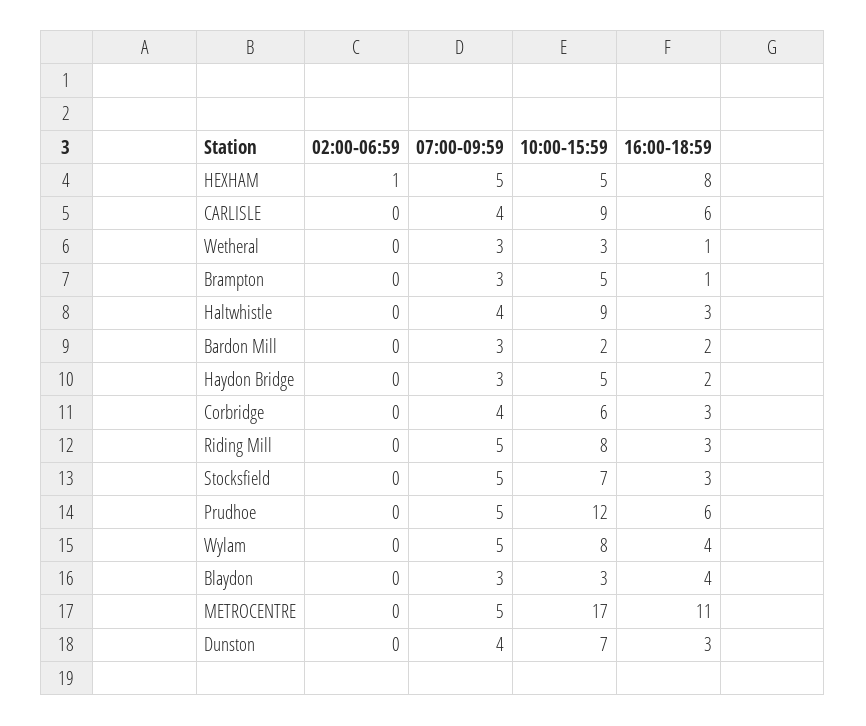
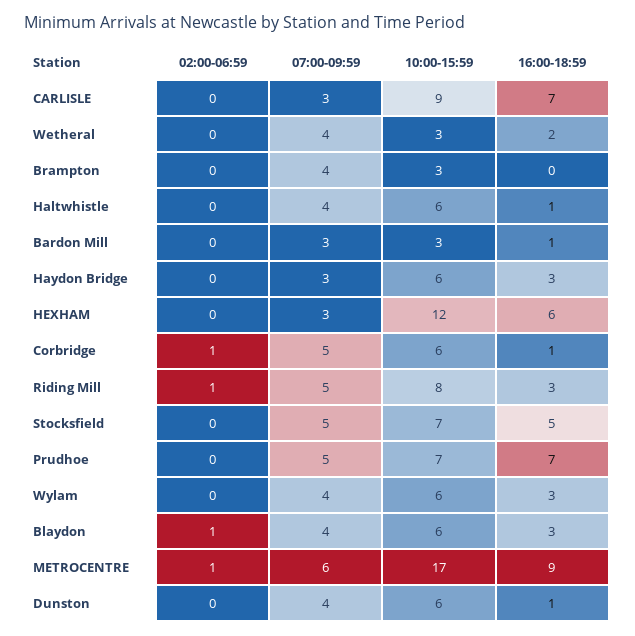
02:00-06:59, HEXHAM: 1 -> 0
07:00-09:59, HEXHAM: 5 -> 3
10:00-15:59, HEXHAM: 5 -> 12
16:00-18:59, HEXHAM: 8 -> 6
07:00-09:59, CARLISLE: 4 -> 3
16:00-18:59, CARLISLE: 6 -> 7
07:00-09:59, Wetheral: 3 -> 4
16:00-18:59, Wetheral: 1 -> 2
07:00-09:59, Brampton: 3 -> 4
10:00-15:59, Brampton: 5 -> 3
16:00-18:59, Brampton: 1 -> 0
10:00-15:59, Haltwhistle: 9 -> 6
16:00-18:59, Haltwhistle: 3 -> 1
10:00-15:59, Bardon Mill: 2 -> 3
16:00-18:59, Bardon Mill: 2 -> 1
10:00-15:59, Haydon Bridge: 5 -> 6
16:00-18:59, Haydon Bridge: 2 -> 3
02:00-06:59, Corbridge: 0 -> 1
07:00-09:59, Corbridge: 4 -> 5
16:00-18:59, Corbridge: 3 -> 1
02:00-06:59, Riding Mill: 0 -> 1
16:00-18:59, Stocksfield: 3 -> 5
10:00-15:59, Prudhoe: 12 -> 7
16:00-18:59, Prudhoe: 6 -> 7
07:00-09:59, Wylam: 5 -> 4
10:00-15:59, Wylam: 8 -> 6
16:00-18:59, Wylam: 4 -> 3
02:00-06:59, Blaydon: 0 -> 1
07:00-09:59, Blaydon: 3 -> 4
10:00-15:59, Blaydon: 3 -> 6
16:00-18:59, Blaydon: 4 -> 3
02:00-06:59, METROCENTRE: 0 -> 1
07:00-09:59, METROCENTRE: 5 -> 6
16:00-18:59, METROCENTRE: 11 -> 9
10:00-15:59, Dunston: 7 -> 6
16:00-18:59, Dunston: 3 -> 1

